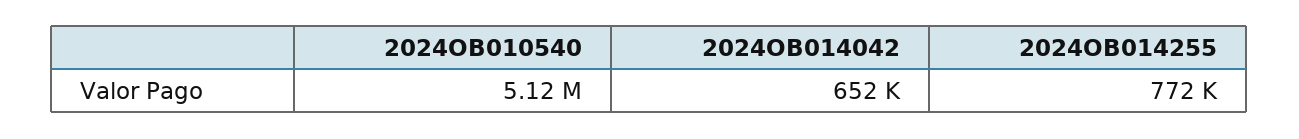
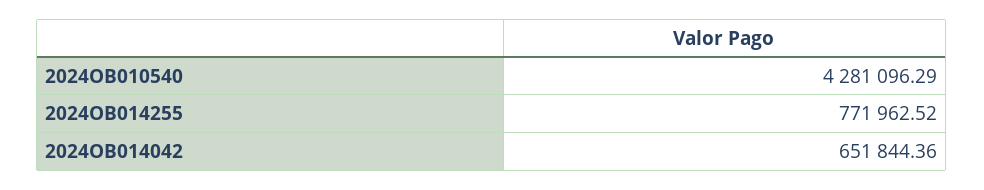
2024OB010540: 5120000 -> 4281096.29

